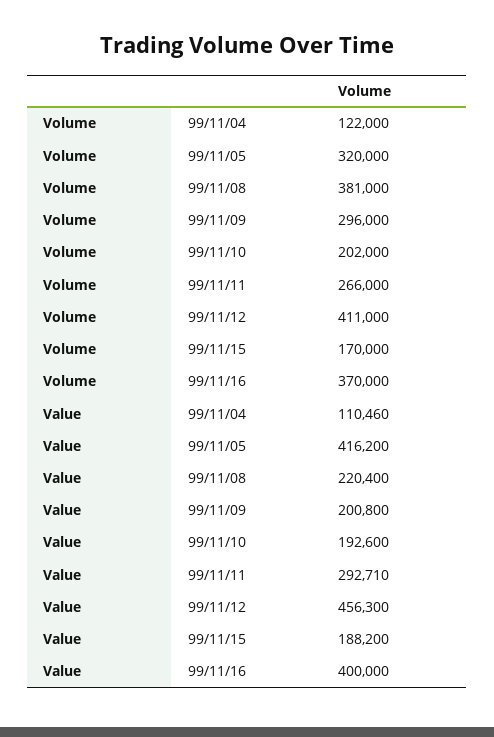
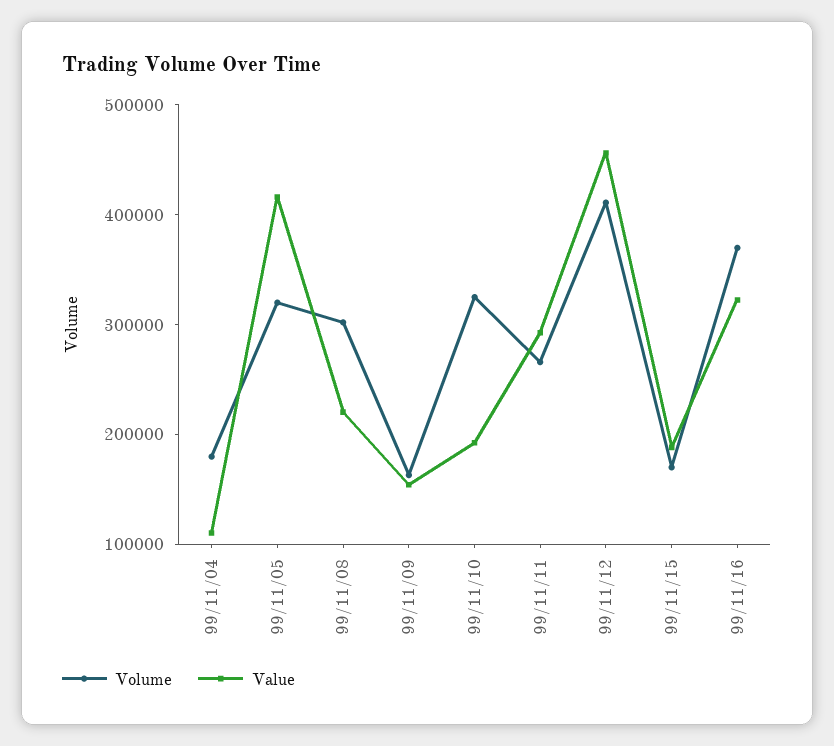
Volume, 99/11/04: 122000 -> 180000
Volume, 99/11/08: 381000 -> 300000
Volume, 99/11/09: 296000 -> 160000
Volume, 99/11/10: 202000 -> 320000
Value, 99/11/09: 200800 -> 160000
Value, 99/11/16: 400000 -> 320000

